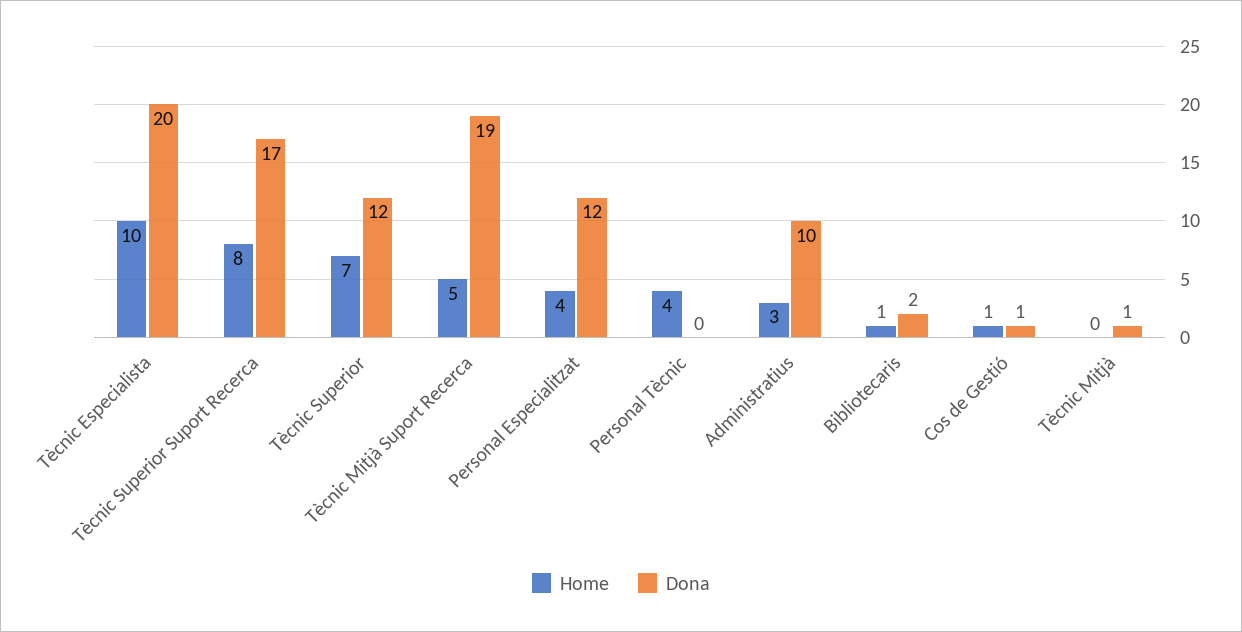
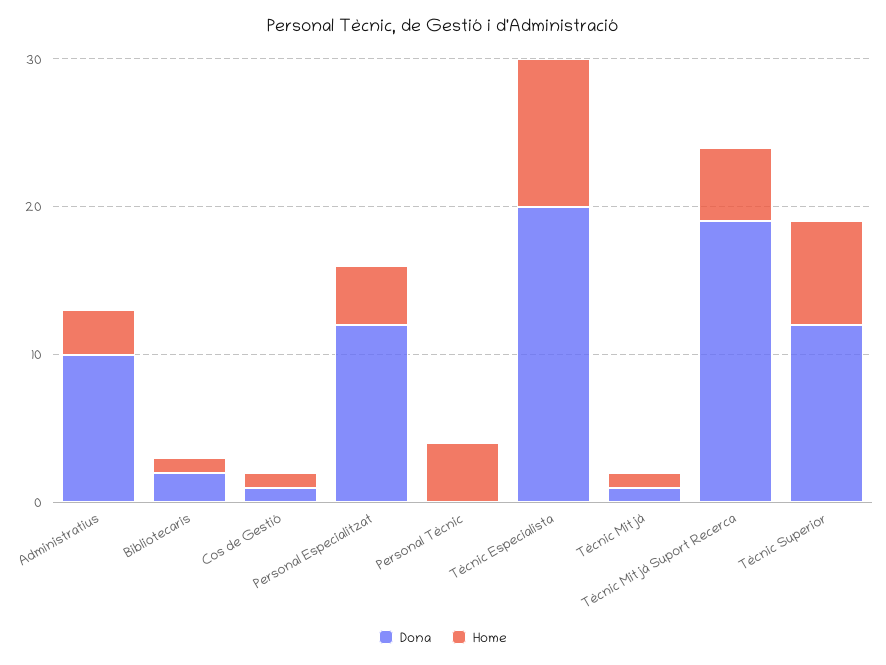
Home, Tècnic Superior Suport Recerca: 8 -> none
Dona, Tècnic Superior Suport Recerca: 17 -> none
Home, Tècnic Mitjà: 0 -> 1

